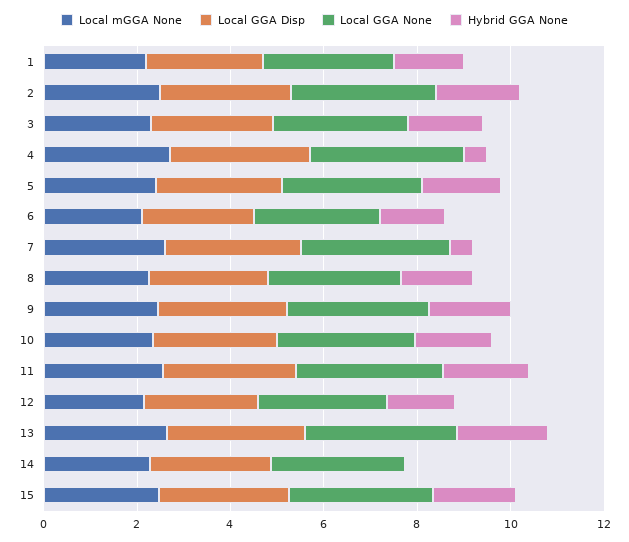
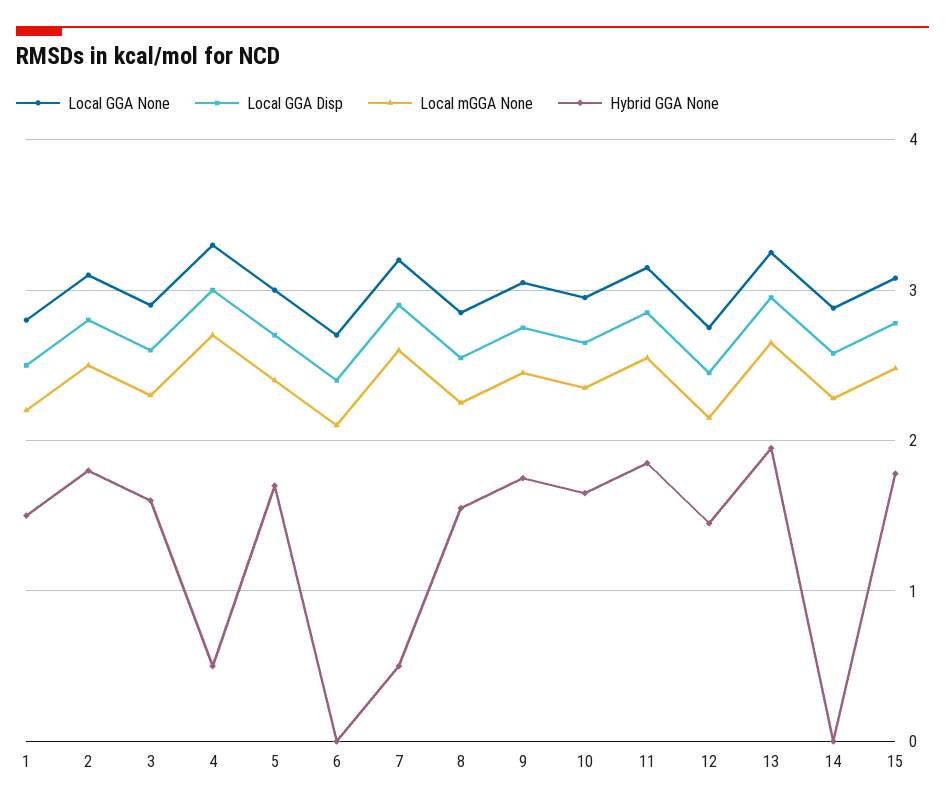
Hybrid GGA None, 6: 1.5 -> 0

